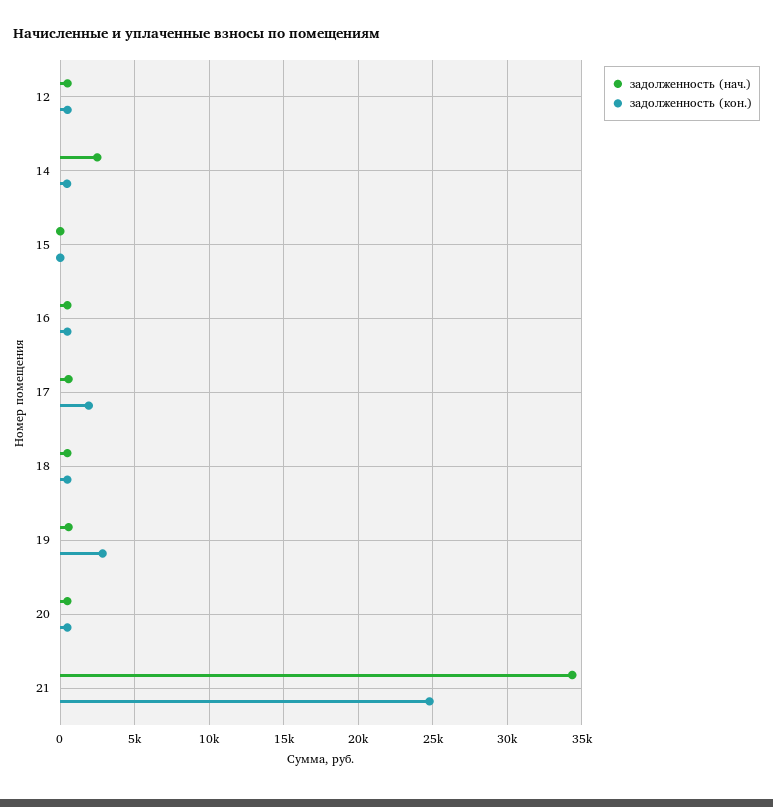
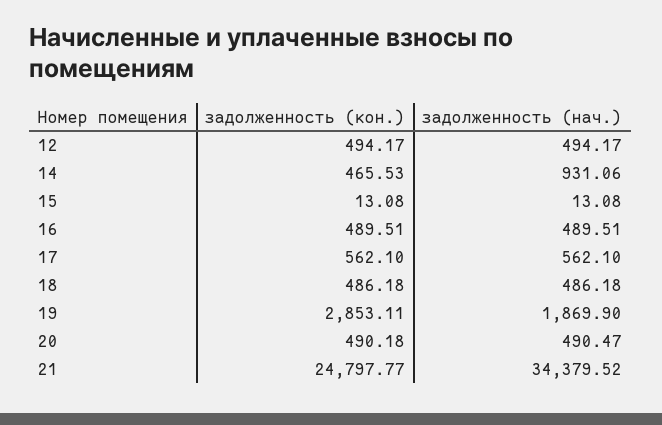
задолженность (нач.), 14: 2500 -> 931.06
задолженность (кон.), 17: 2000 -> 562.1
задолженность (нач.), 19: 500 -> 1869.9

